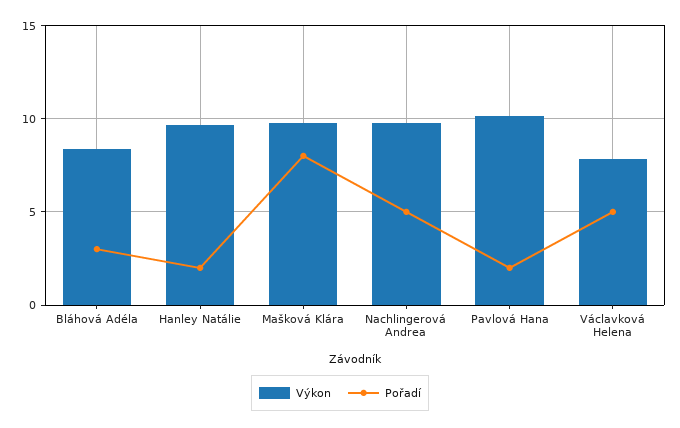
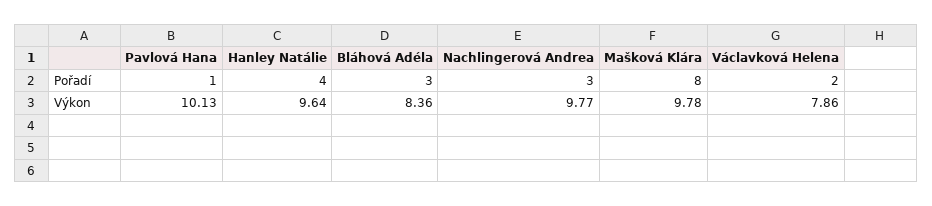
Pořadí, Hanley Natálie: 2 -> 4
Pořadí, Nachlingerová Andrea: 5 -> 3
Pořadí, Pavlová Hana: 2 -> 1
Pořadí, Václavková Helena: 5 -> 2

